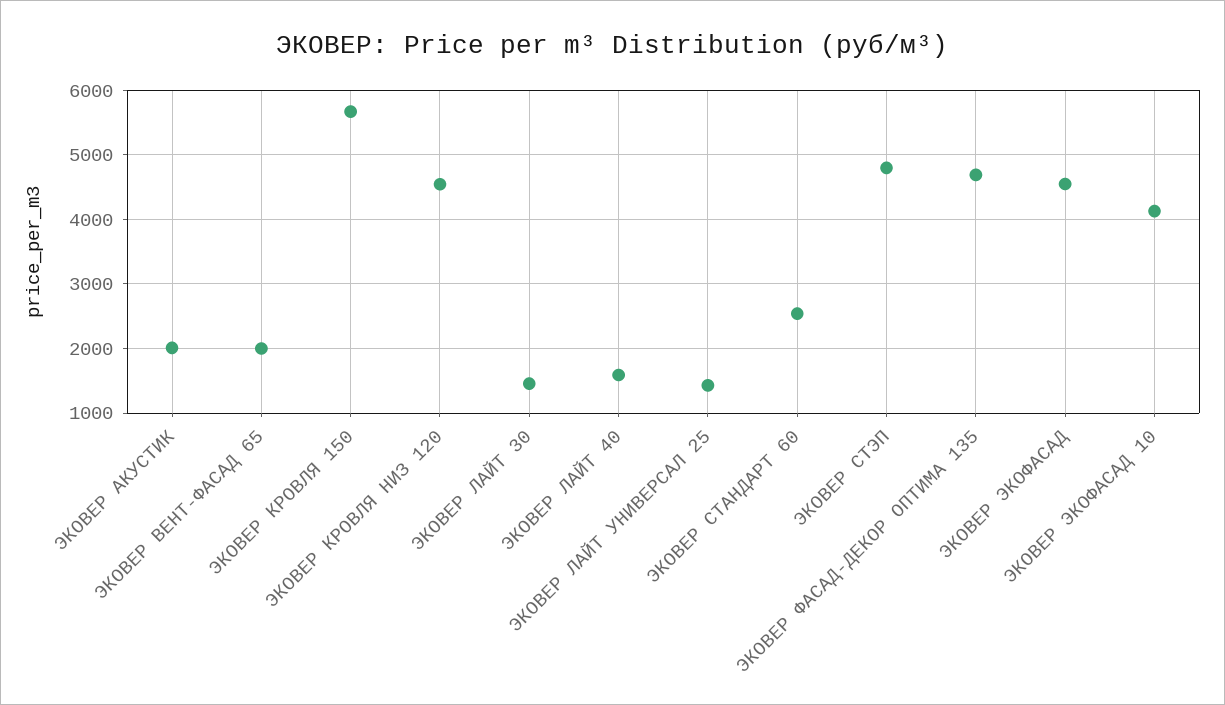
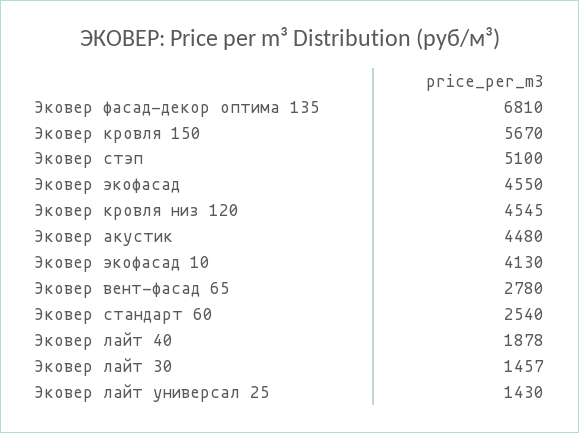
ЭКОВЕР АКУСТИК: 2000 -> 4480
ЭКОВЕР ВЕНТ-ФАСАД 65: 2000 -> 2780
ЭКОВЕР ЛАЙТ 40: 1600 -> 1878
ЭКОВЕР СТЭП: 4800 -> 5100
ЭКОВЕР ФАСАД-ДЕКОР ОПТИМА 135: 4700 -> 6810

